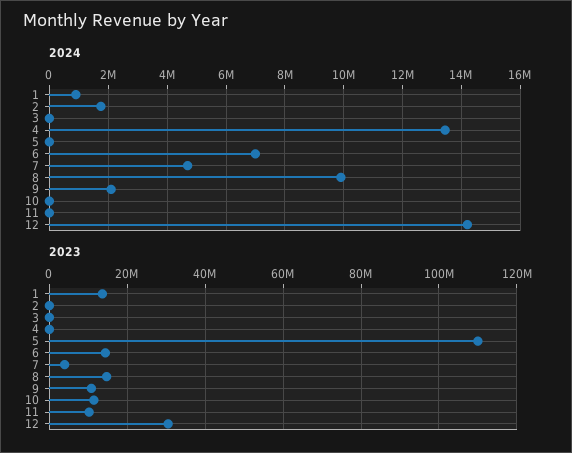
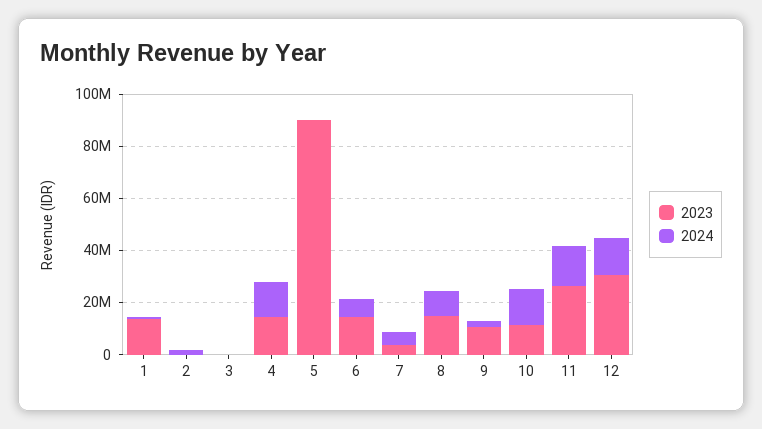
2024, 10: 0 -> 15000000
2024, 11: 0 -> 15000000
2023, 4: 0 -> 15000000
2023, 5: 110000000 -> 90000000
2023, 11: 10000000 -> 25000000

